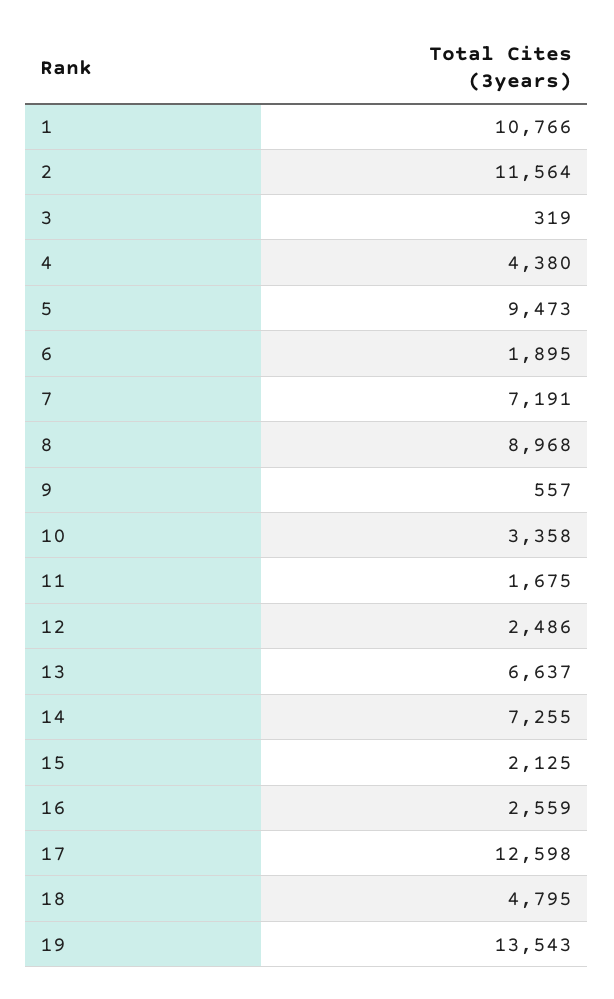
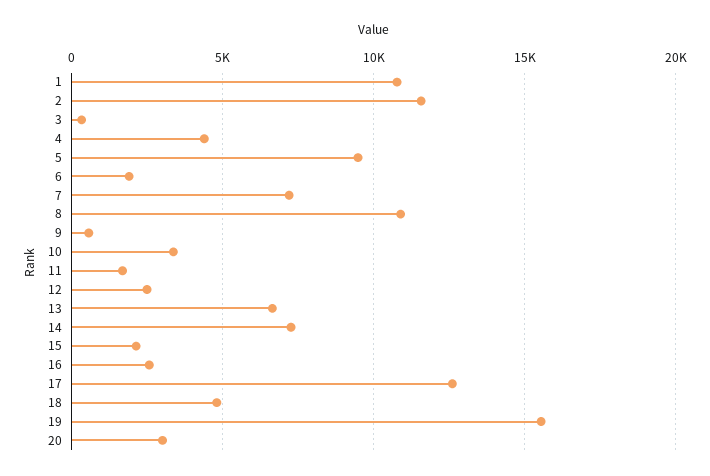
8: 8968 -> 11000
19: 13543 -> 15500
20: none -> 3000

